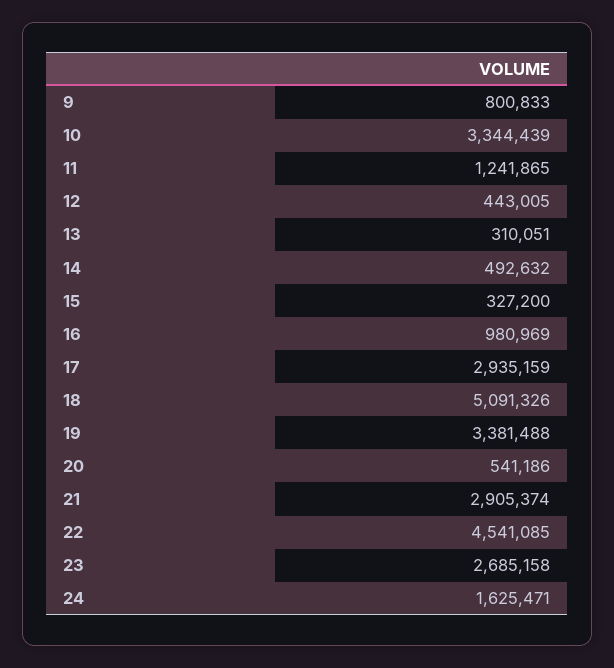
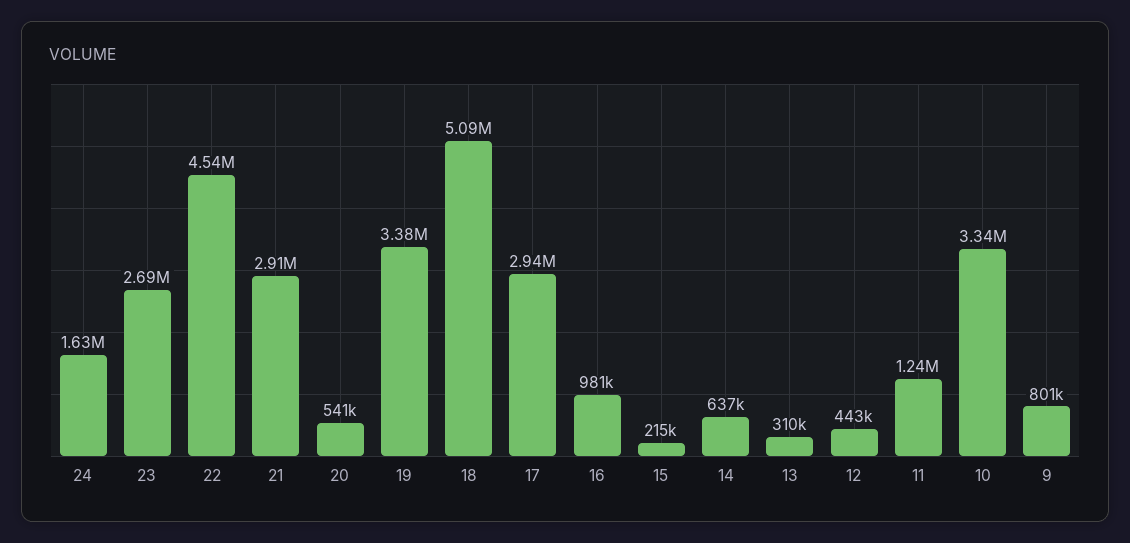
14: 492632 -> 637000
15: 327200 -> 215000

